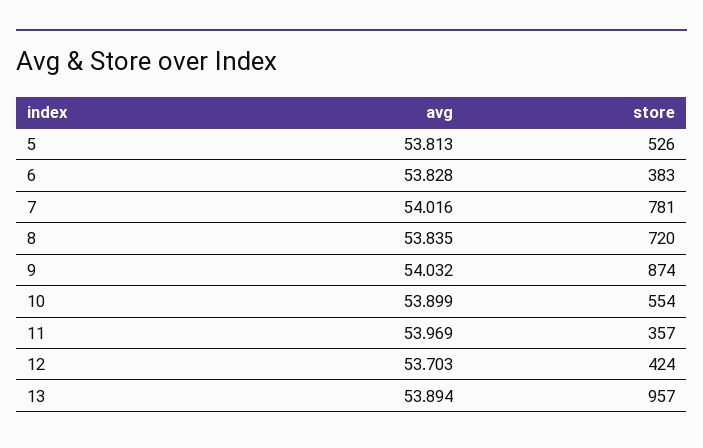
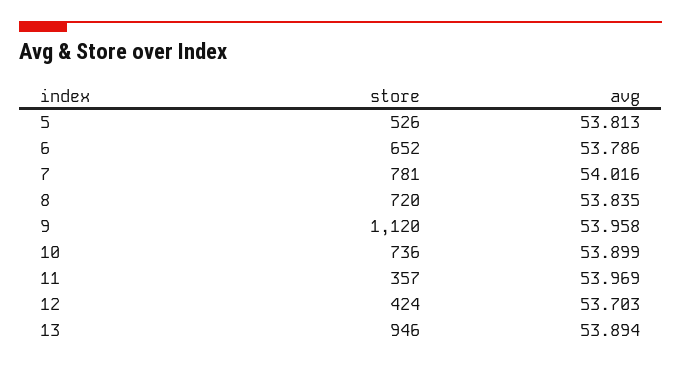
avg, 6: 53.828 -> 53.786
store, 6: 383 -> 652
avg, 9: 54.032 -> 53.958
store, 9: 874 -> 1120
store, 10: 554 -> 736
store, 13: 957 -> 946

